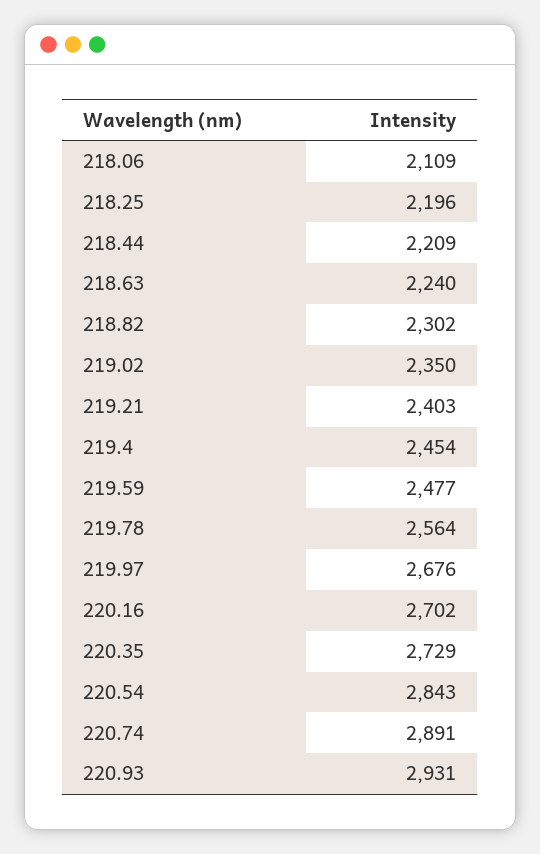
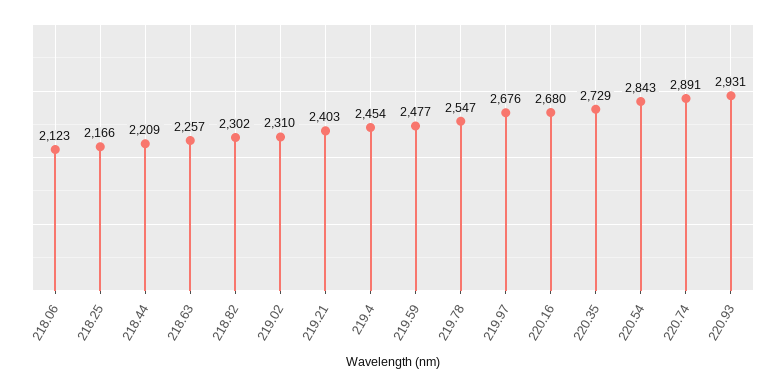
218.06: 2109 -> 2123
218.25: 2196 -> 2166
218.63: 2240 -> 2257
219.02: 2350 -> 2310
219.78: 2564 -> 2547
220.16: 2702 -> 2680

